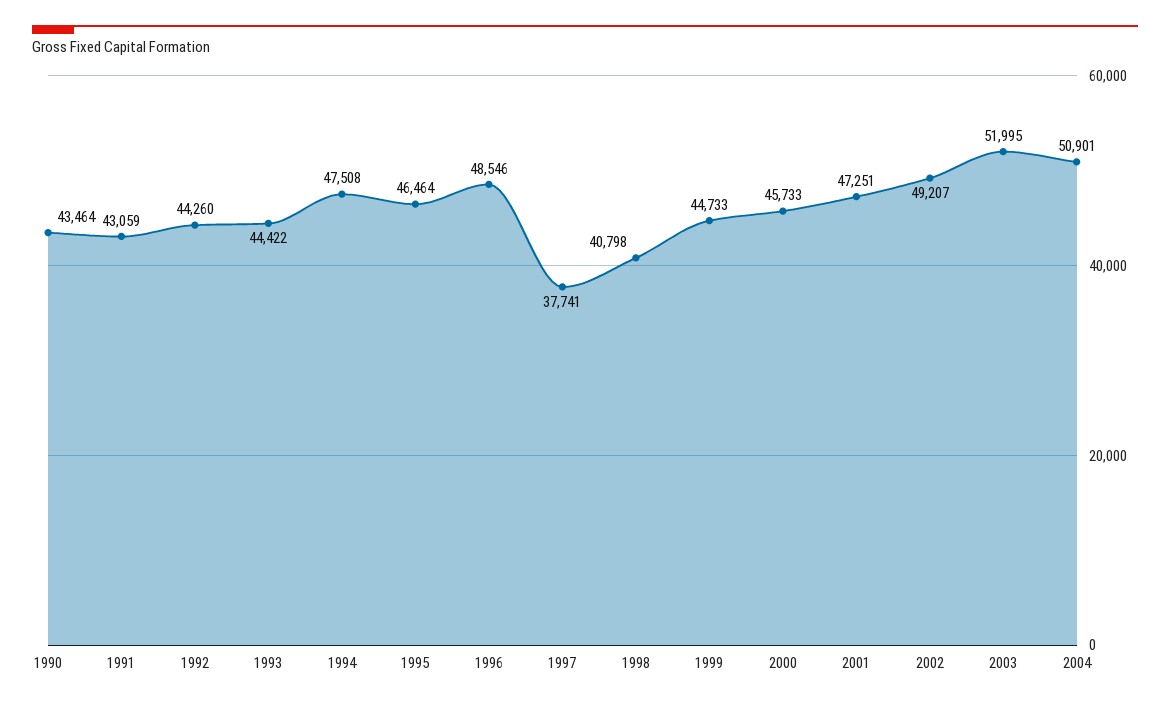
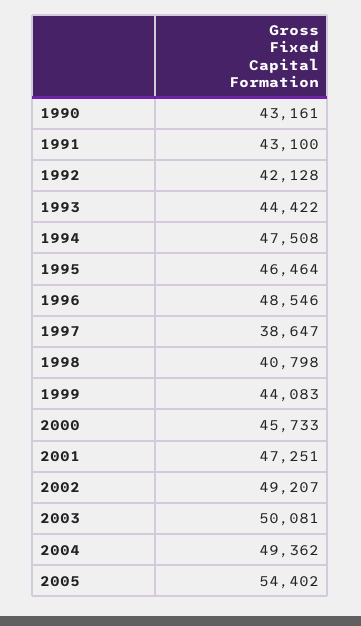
1990: 43464 -> 43161
1991: 43059 -> 43100
1992: 44260 -> 42128
1997: 37741 -> 38647
1999: 44733 -> 44083
2003: 51995 -> 50081
2004: 50901 -> 49362
2005: none -> 54402

